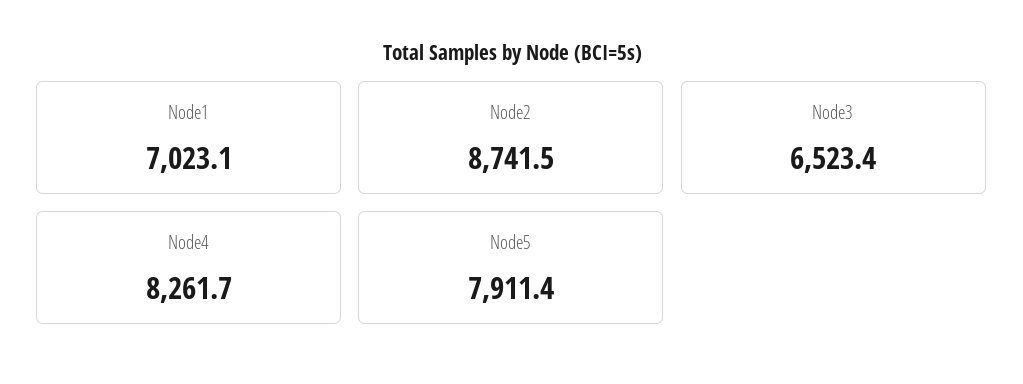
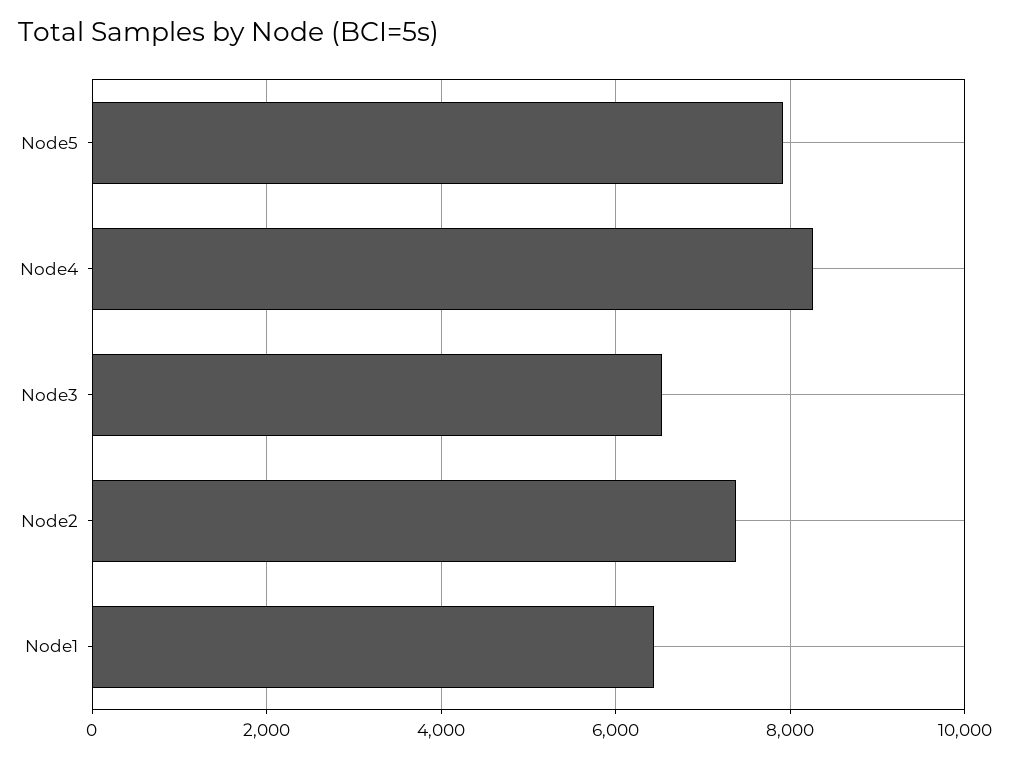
Node1: 7023.1 -> 6400
Node2: 8741.5 -> 7400

